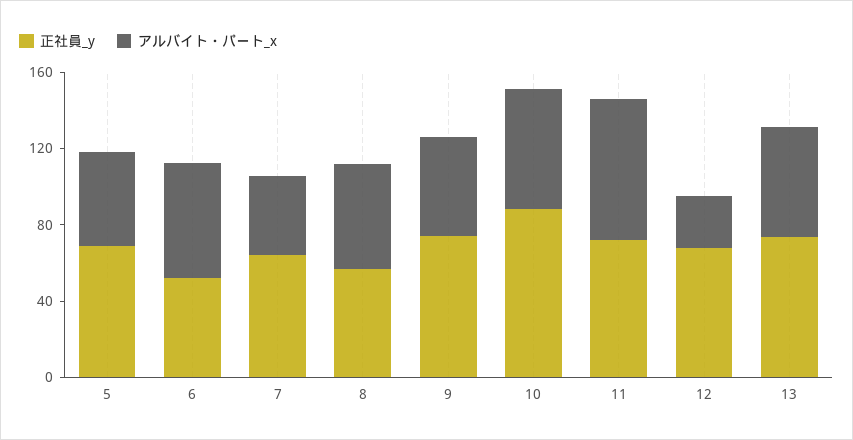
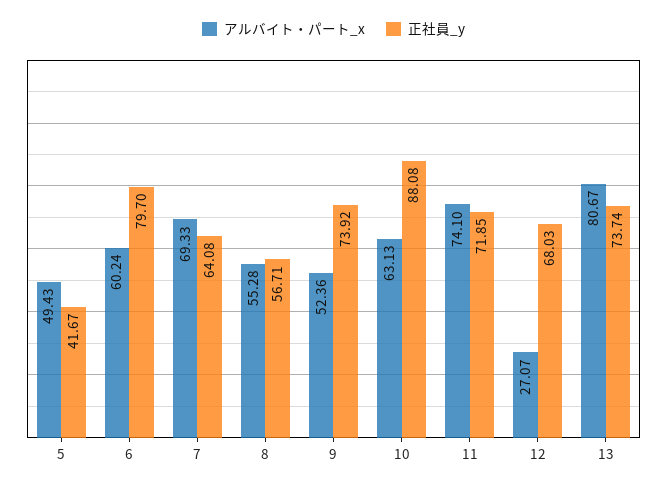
正社員_y, 5: 70 -> 41.67
正社員_y, 6: 50 -> 79.7
アルバイト・パート_x, 7: 40 -> 69.33
アルバイト・パート_x, 13: 60 -> 80.67

